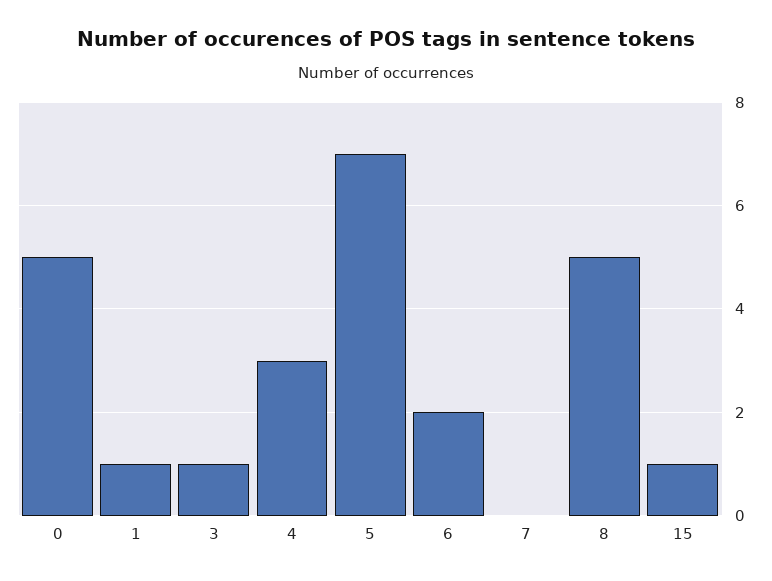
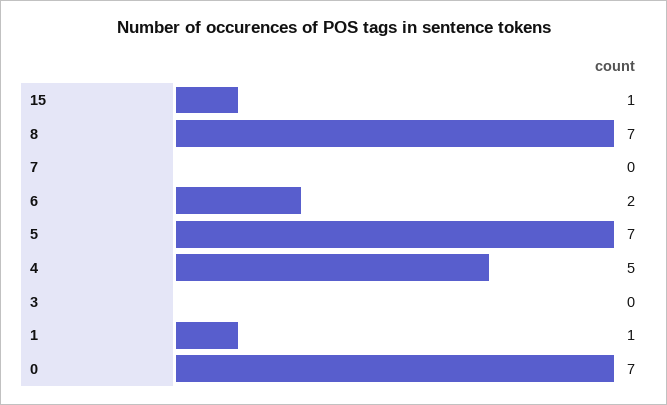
0: 5 -> 7
3: 1 -> 0
4: 3 -> 5
8: 5 -> 7

